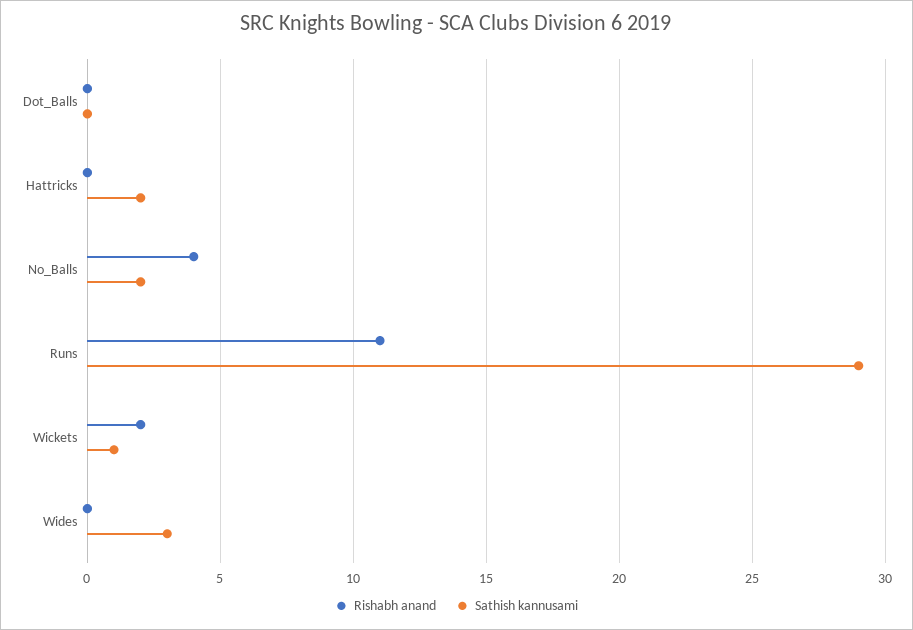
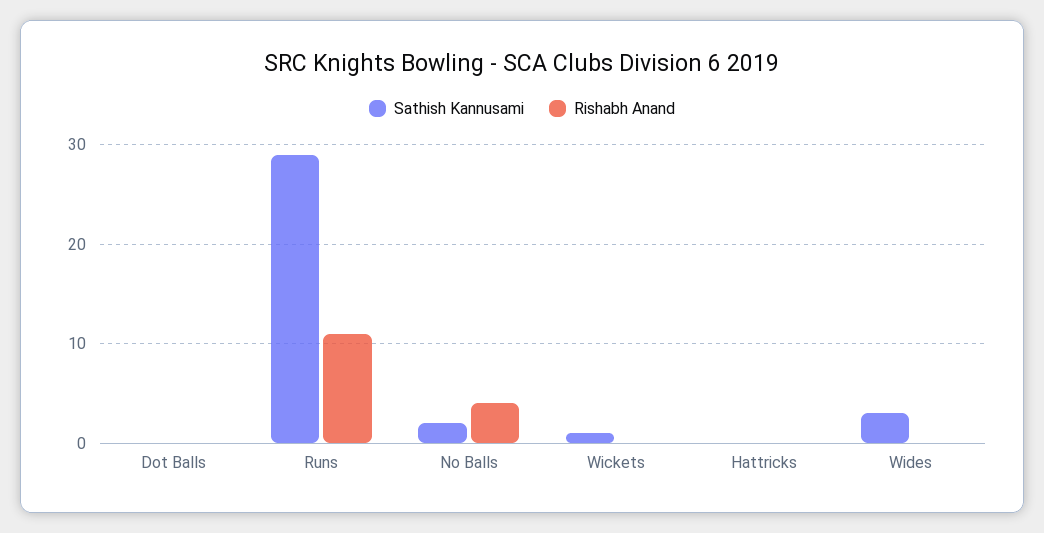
Sathish kannusami, Hattricks: 2 -> 0
Rishabh anand, Wickets: 2 -> 0

